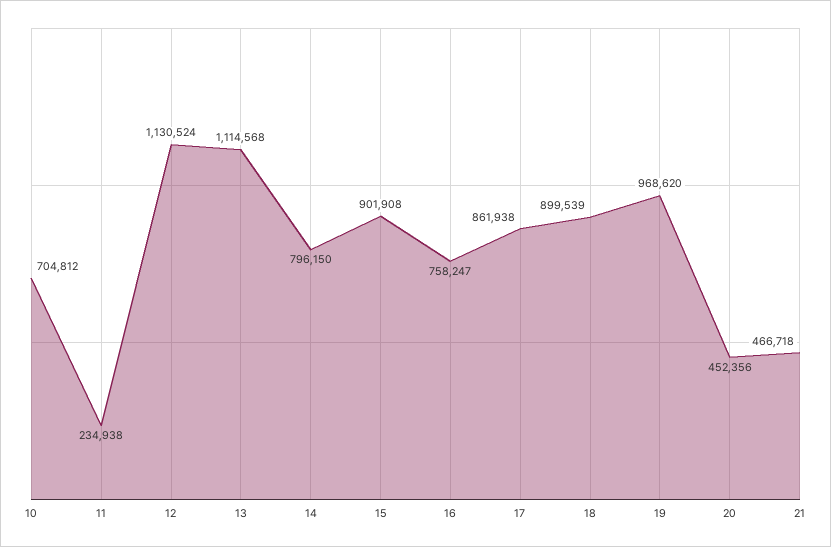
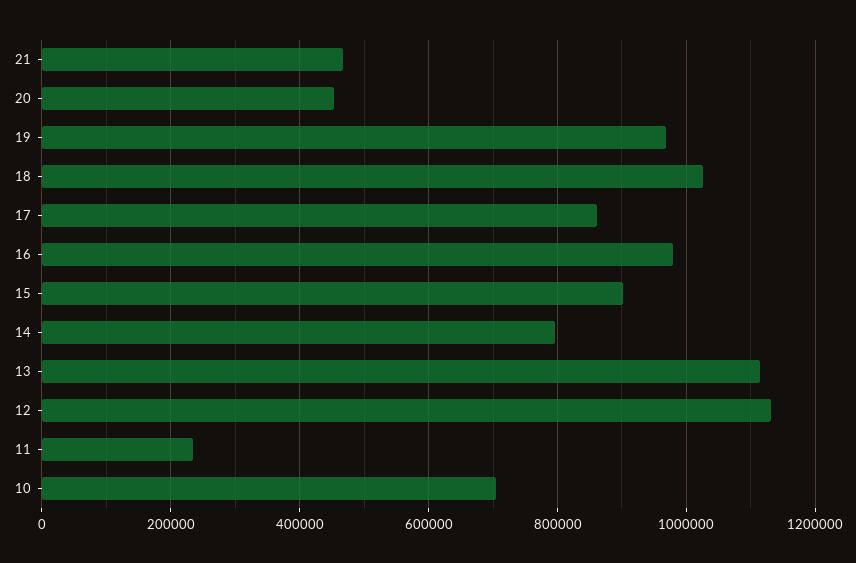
16: 758247 -> 980000
18: 899539 -> 1020000

